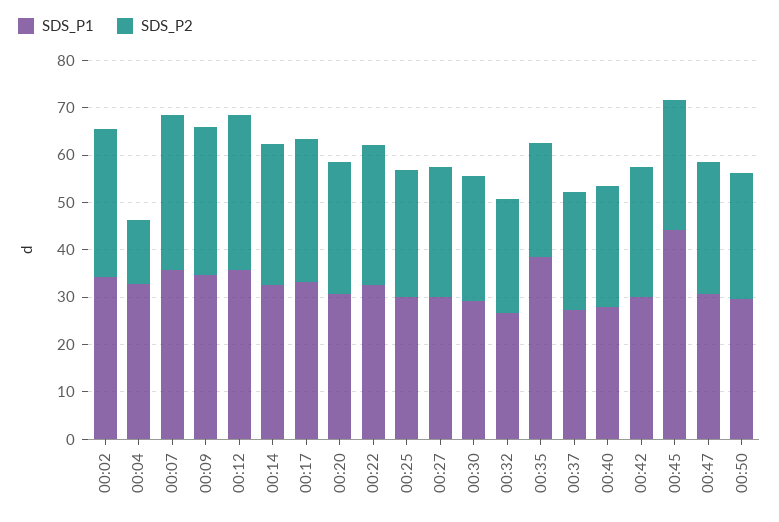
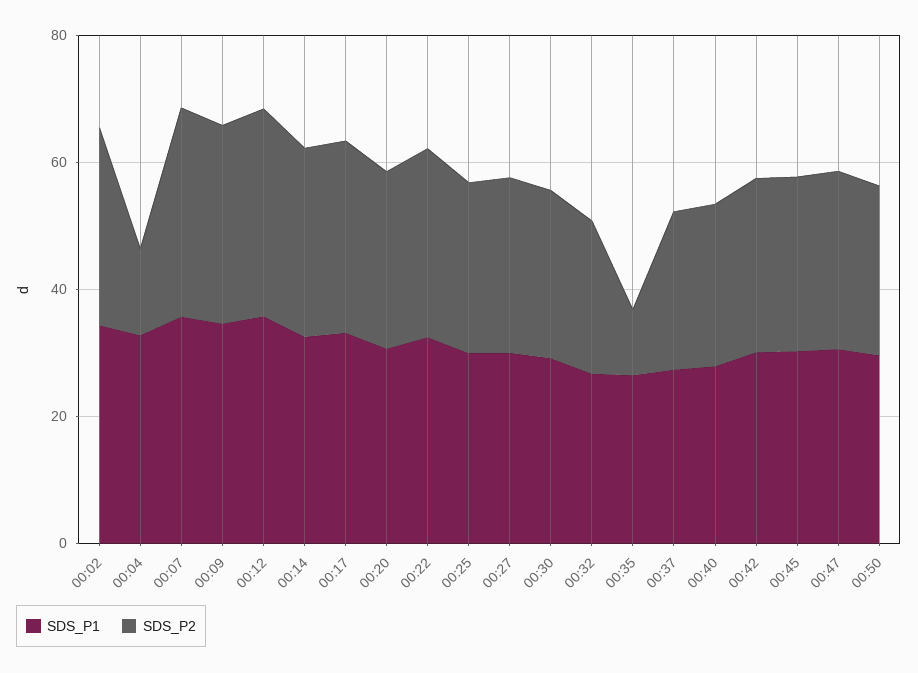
SDS_P1, 00:35: 38 -> 25
SDS_P2, 00:35: 24 -> 10
SDS_P1, 00:45: 44 -> 30

